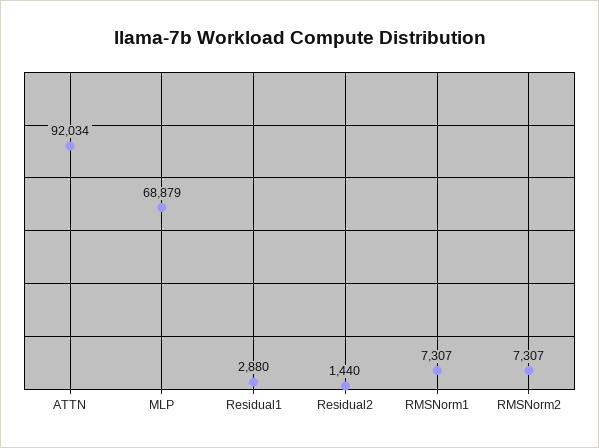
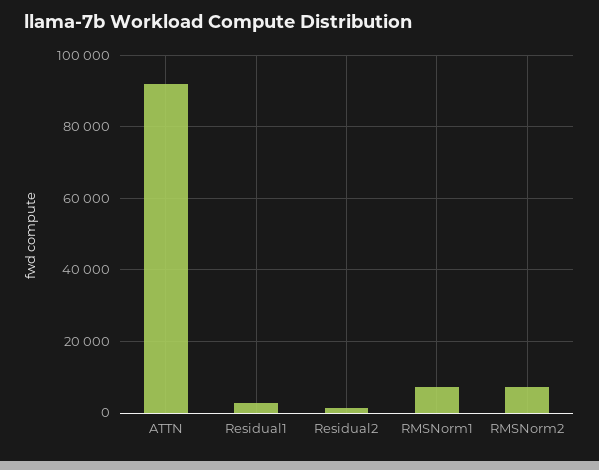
MLP: 68879 -> none

